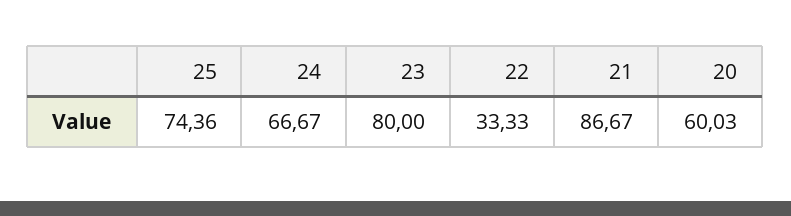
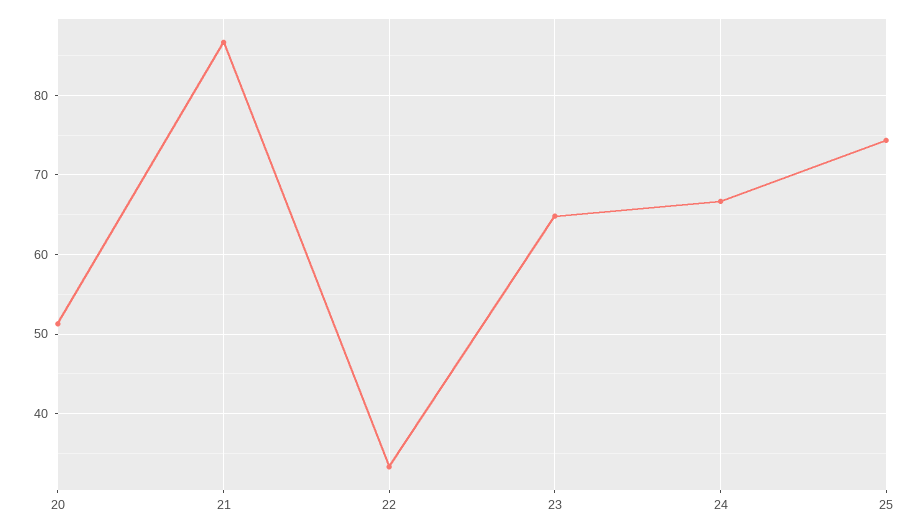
23: 80 -> 65
20: 60.03 -> 51

